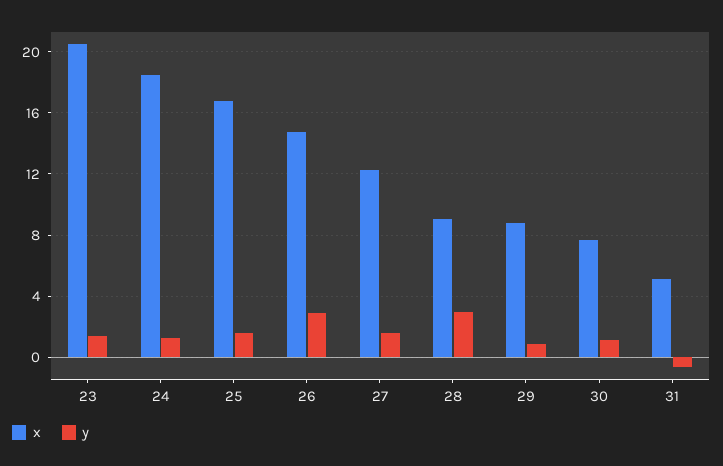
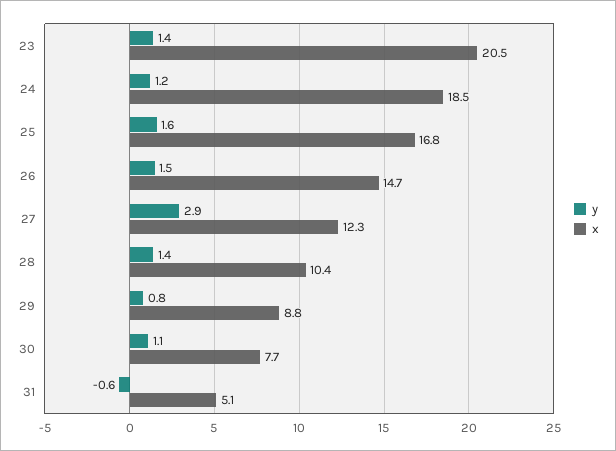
y, 26: 3 -> 1.5
y, 27: 1.5 -> 2.9
x, 28: 9 -> 10.4
y, 28: 3 -> 1.4

